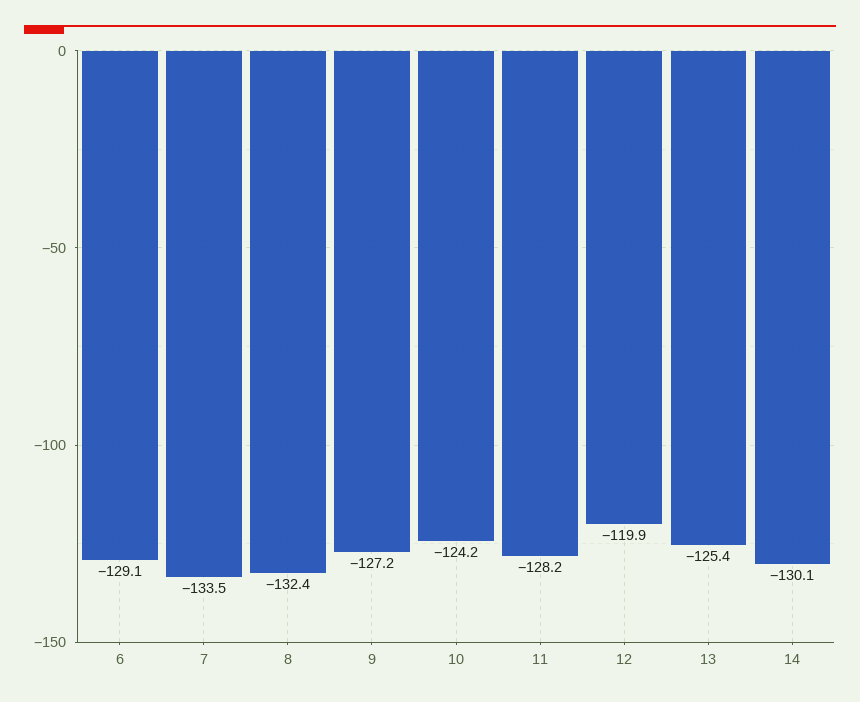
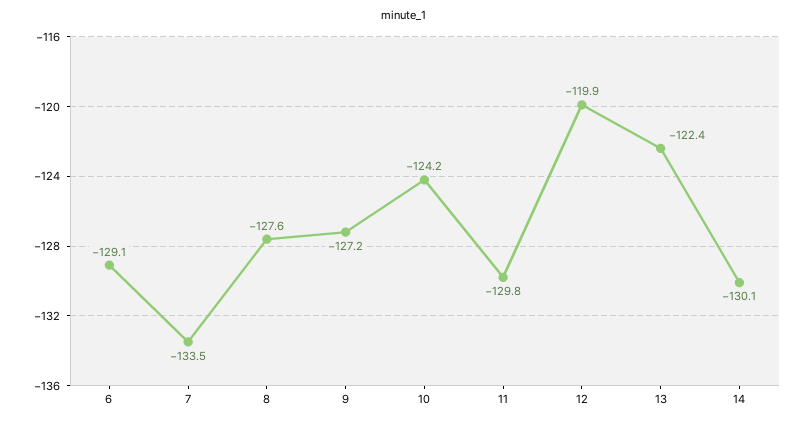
8: -132.4 -> -127.6
11: -128.2 -> -129.8
13: -125.4 -> -122.4

